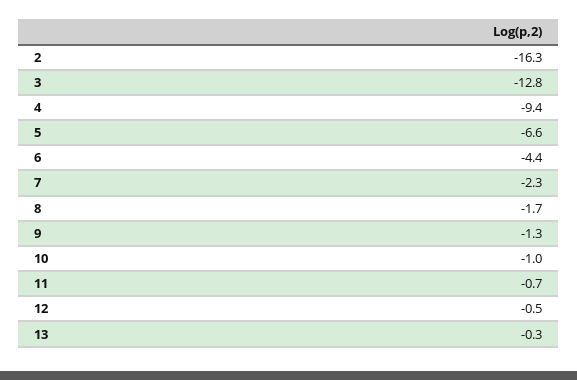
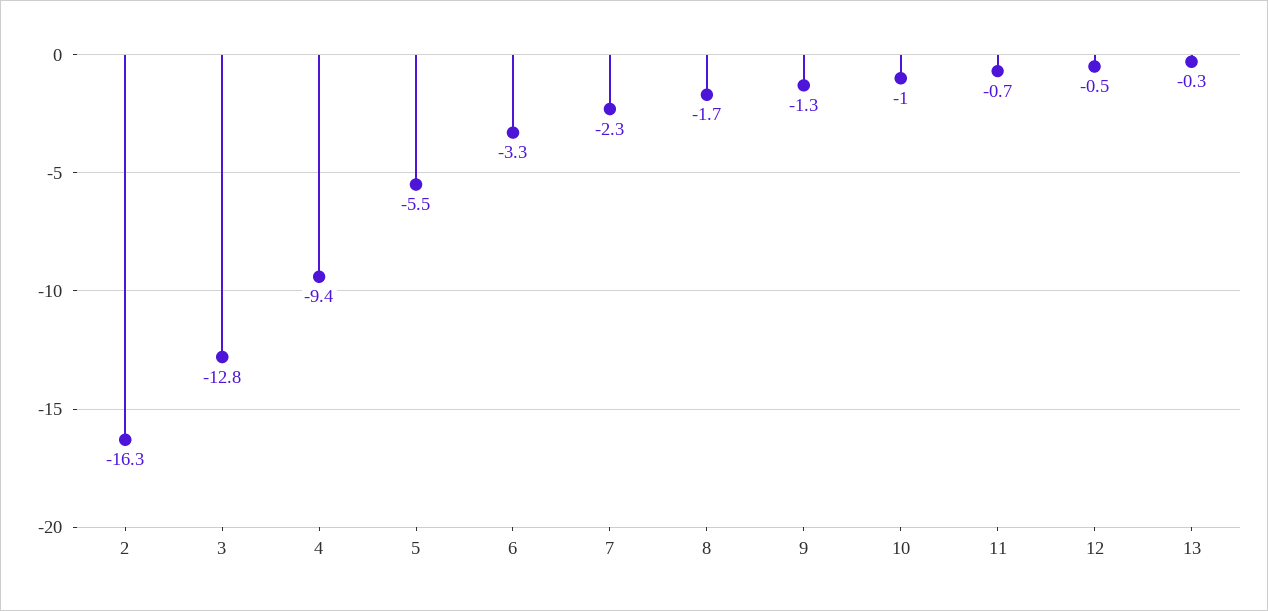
5: -6.6 -> -5.5
6: -4.4 -> -3.3

